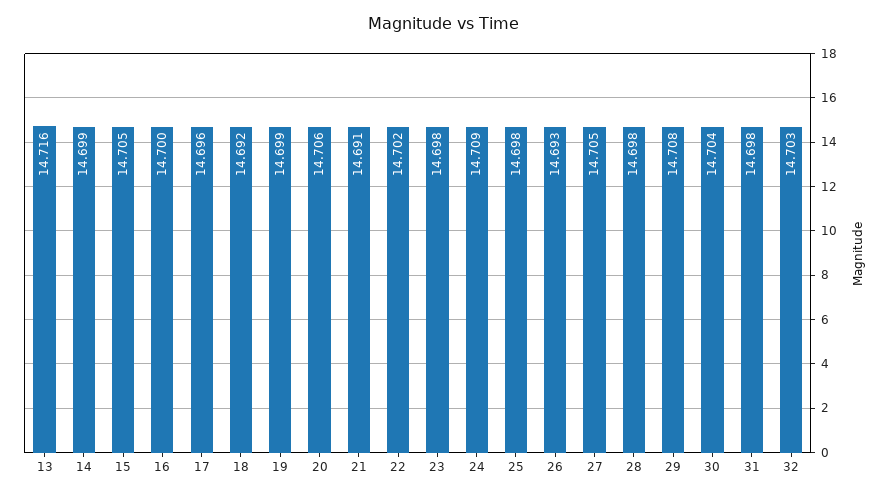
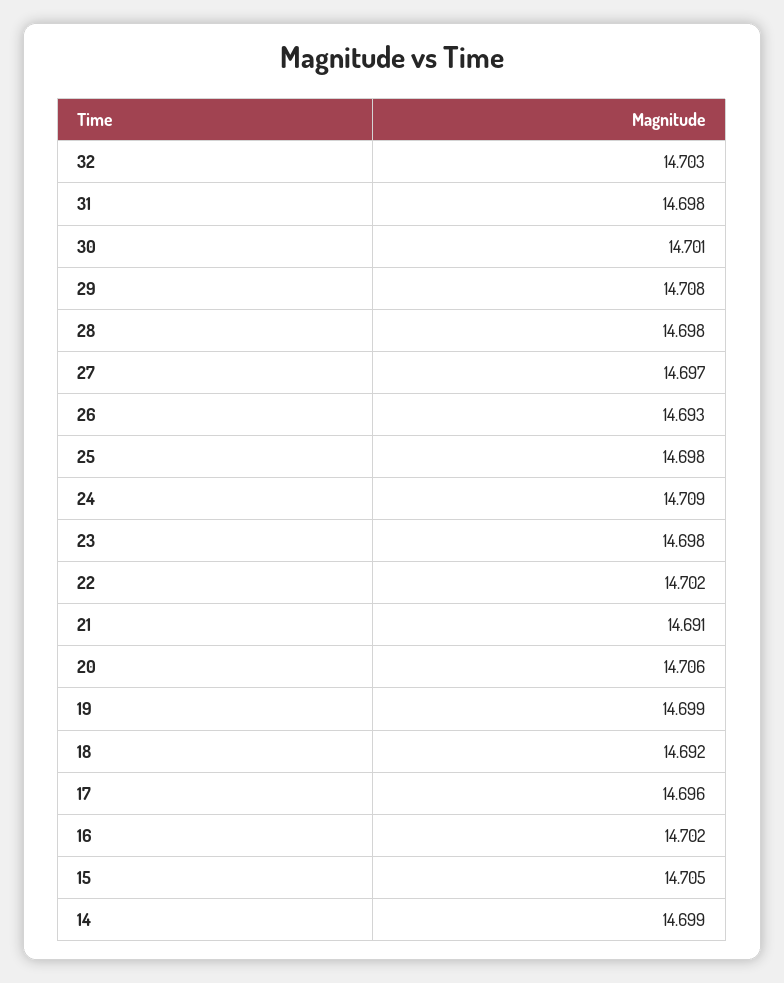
13: 14.716 -> none
16: 14.7 -> 14.702
27: 14.705 -> 14.697
30: 14.704 -> 14.701

